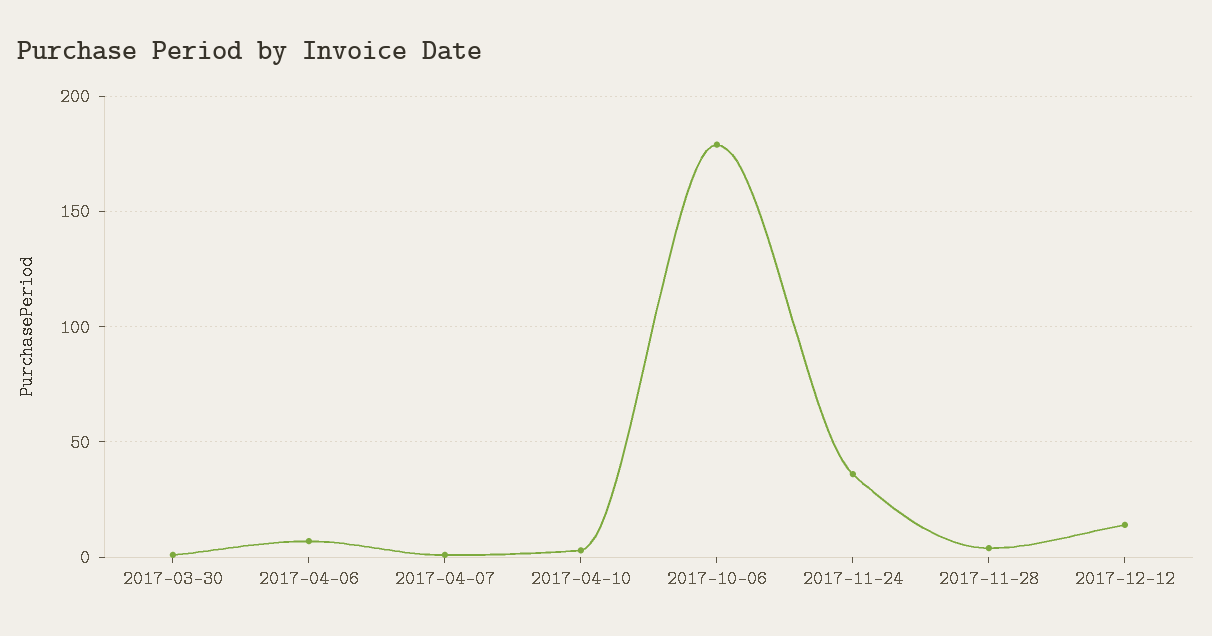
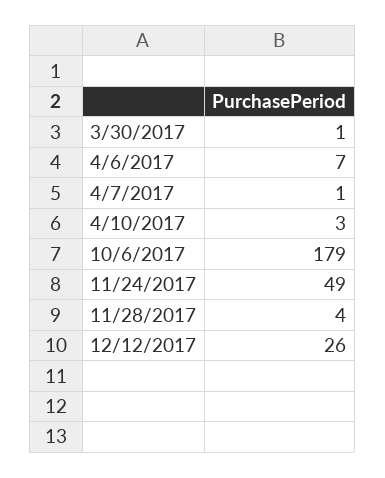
2017-11-24: 35 -> 49
2017-12-12: 15 -> 26

